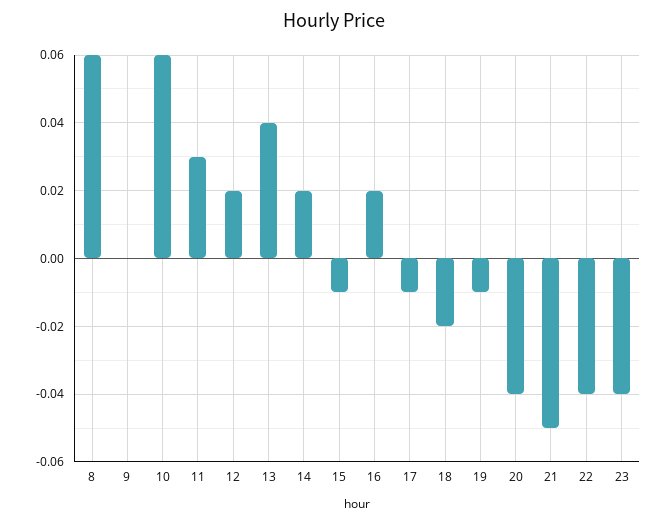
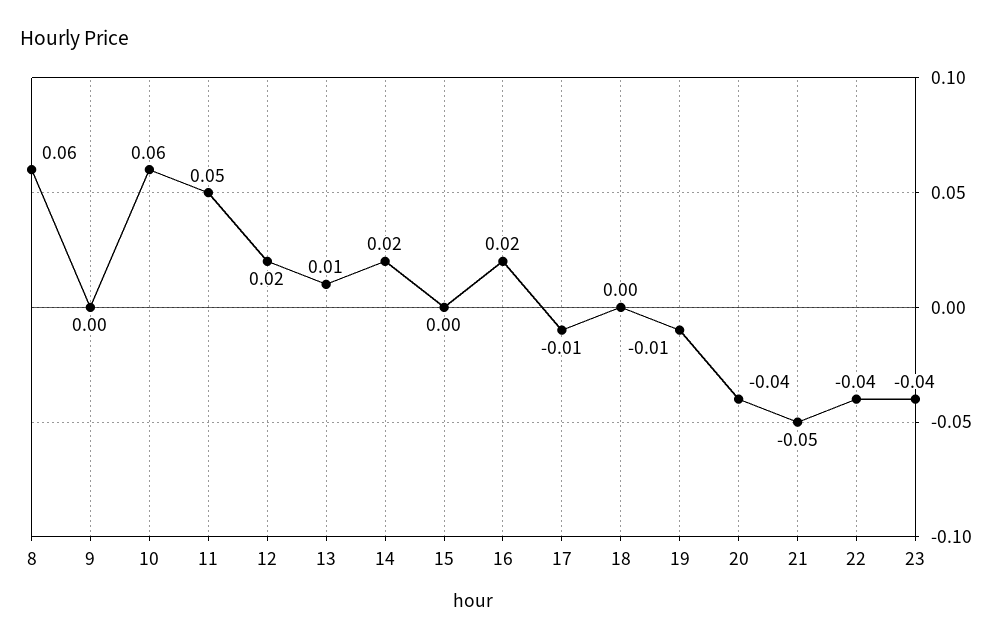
11: 0.03 -> 0.05
13: 0.04 -> 0.01
15: -0.01 -> 0
18: -0.02 -> 0

